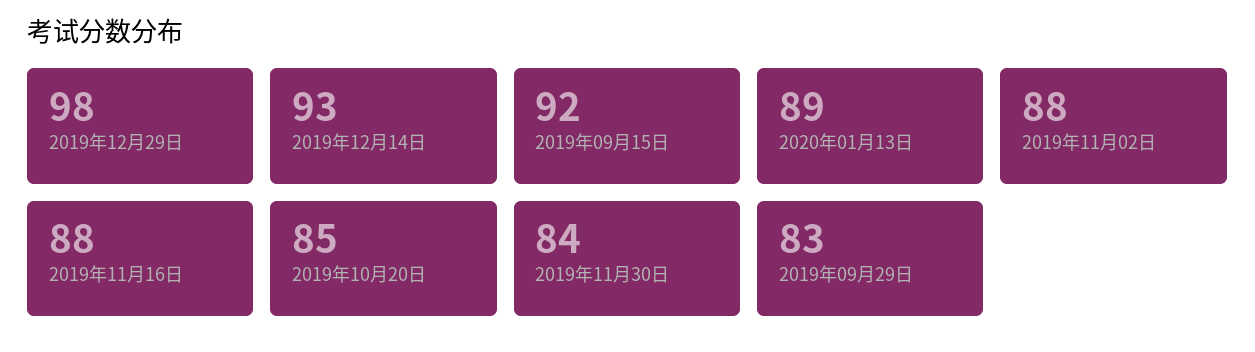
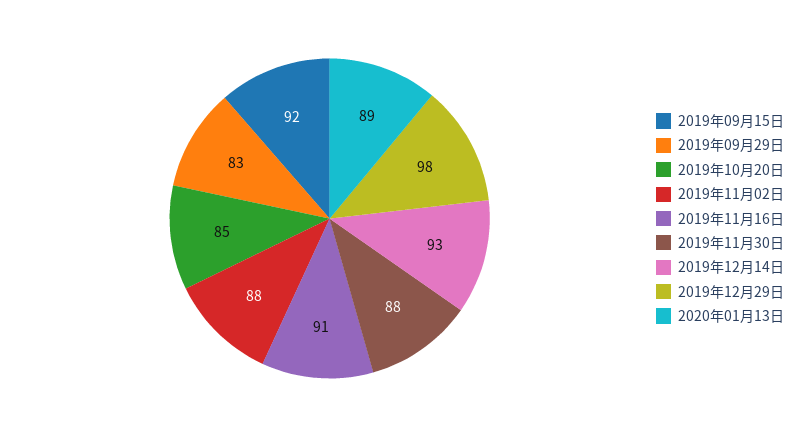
2019年11月16日: 88 -> 91
2019年11月30日: 84 -> 88

